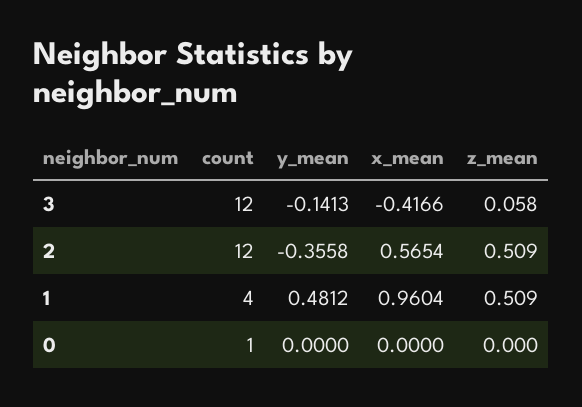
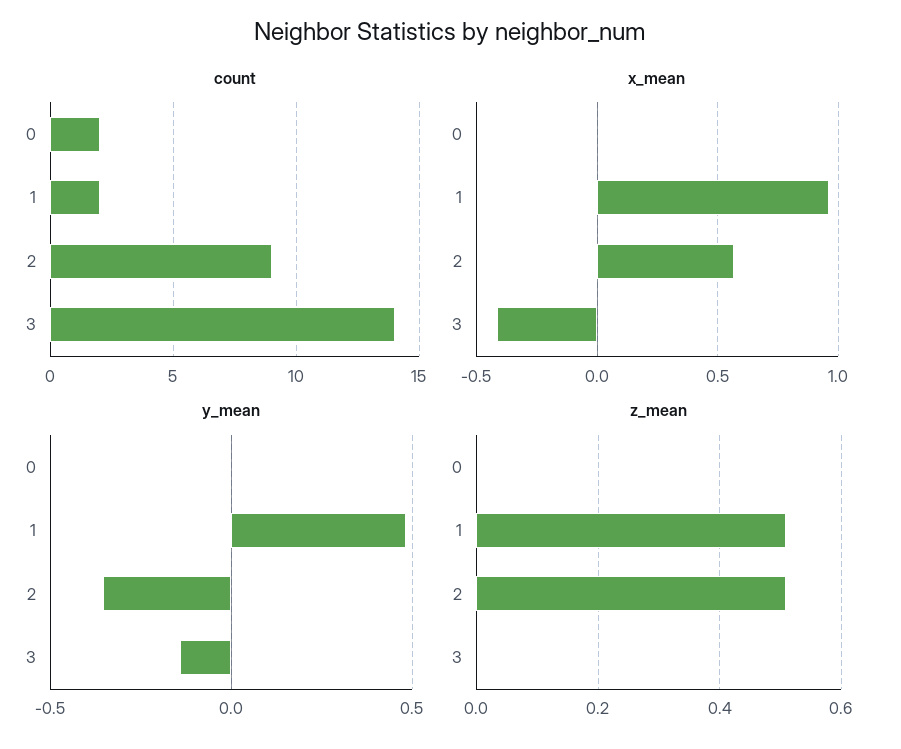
count, 3: 12 -> 14
z_mean, 3: 0.058 -> 0
count, 2: 12 -> 9
count, 1: 4 -> 2
count, 0: 1 -> 2

